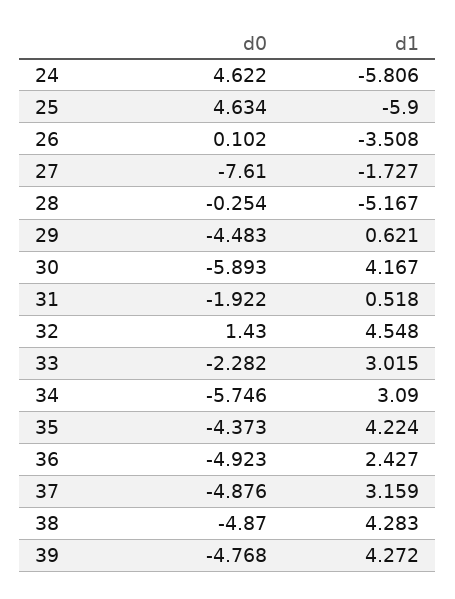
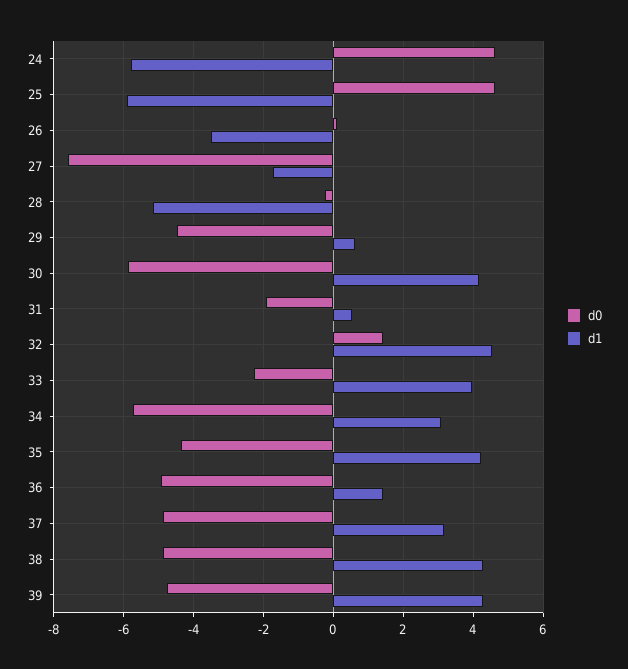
d1, 33: 3.015 -> 4
d1, 36: 2.427 -> 1.4

